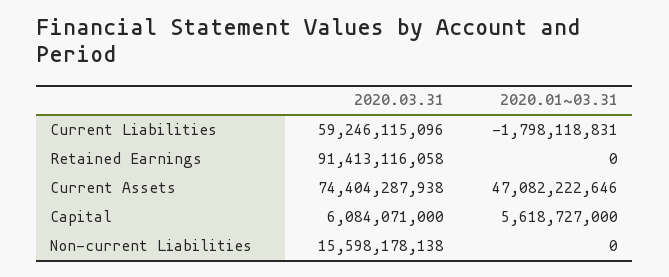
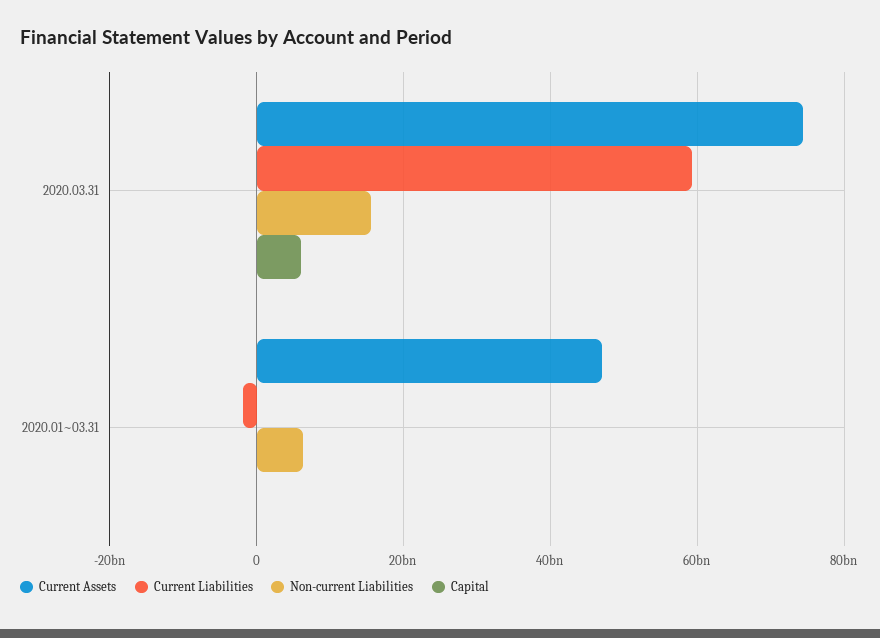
Retained Earnings, 2020.03.31: 91413116058 -> none
Retained Earnings, 2020.01~03.31: 0 -> none
Capital, 2020.01~03.31: 5618727000 -> 0
Non-current Liabilities, 2020.01~03.31: 0 -> 6000000000

